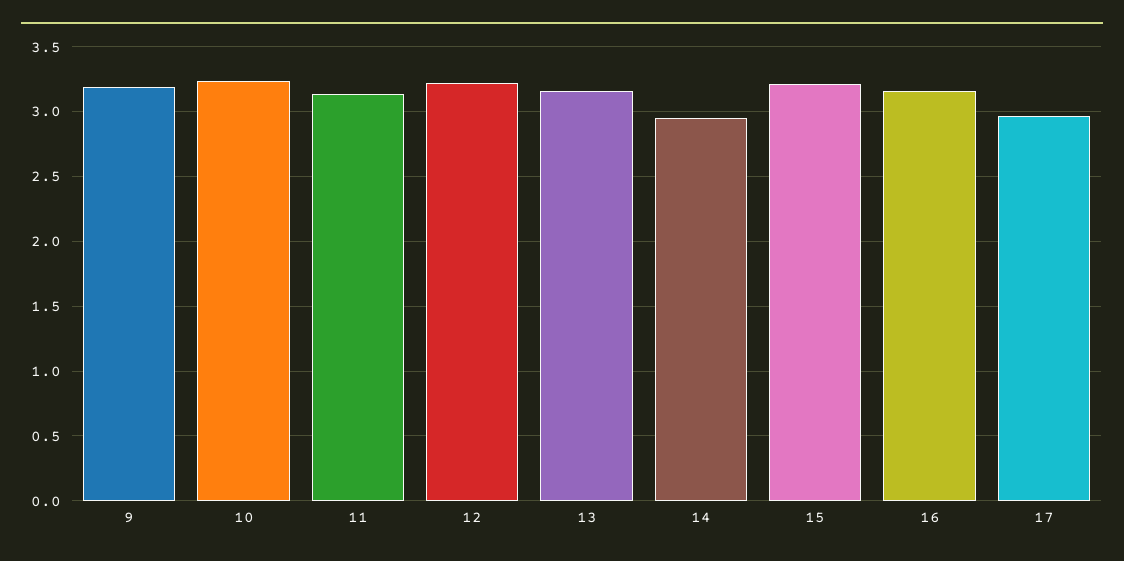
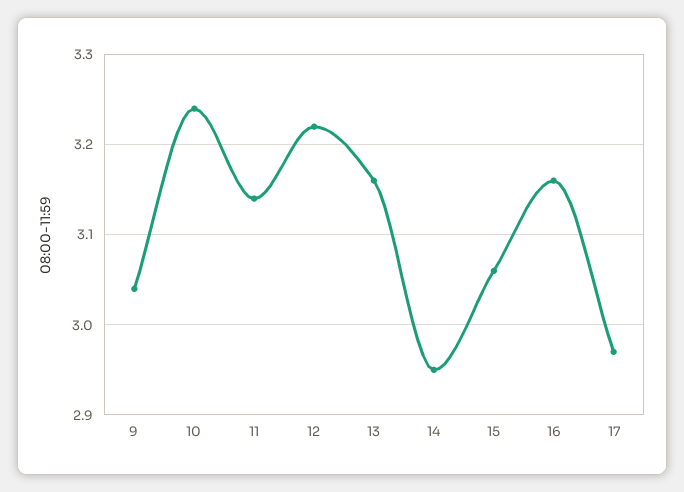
9: 3.2 -> 3.04
15: 3.2 -> 3.06

